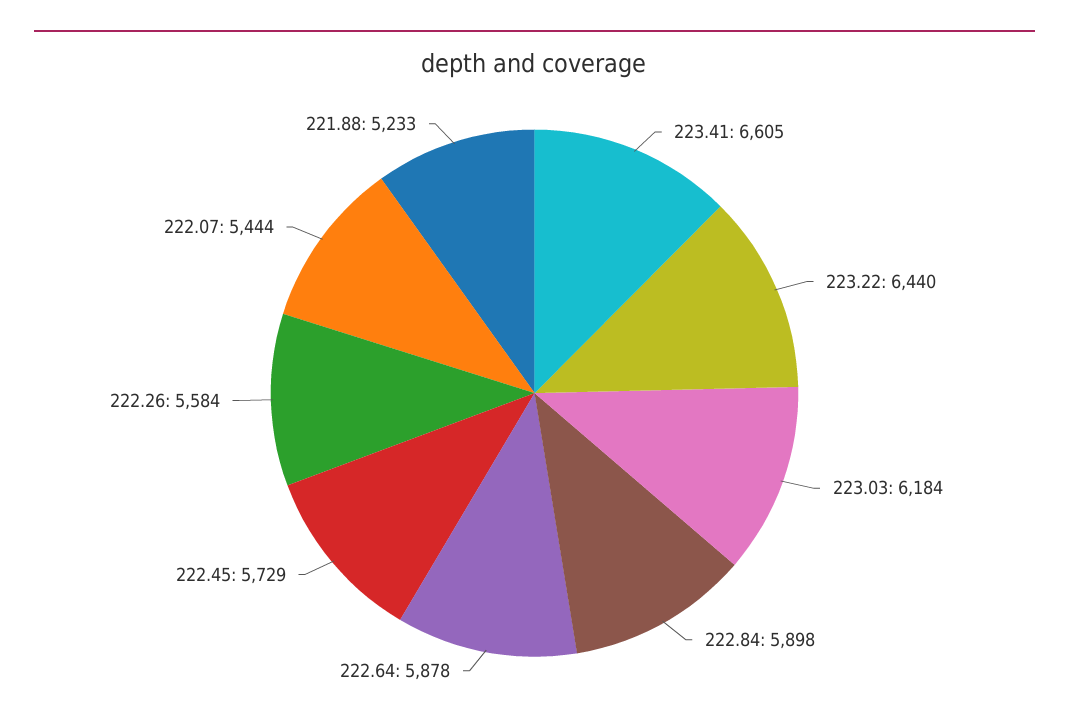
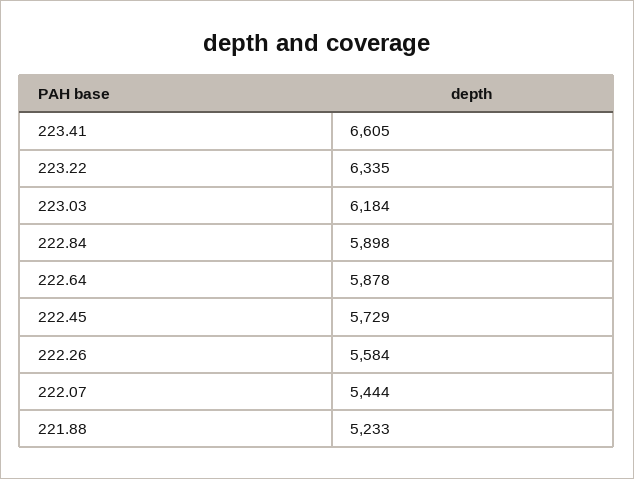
223.22: 6440 -> 6335

